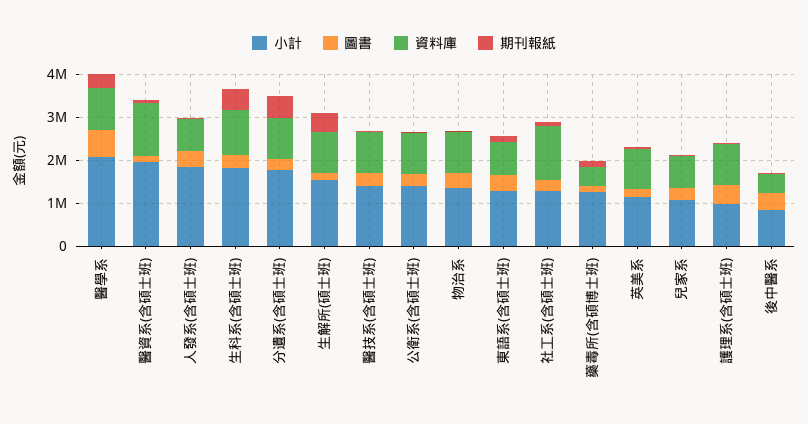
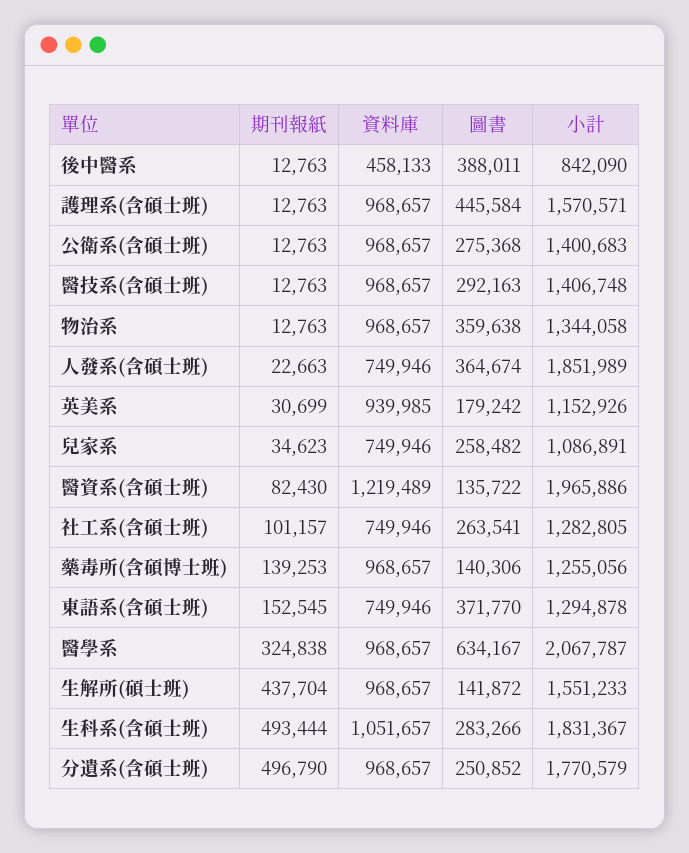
資料庫, 社工系(含碩士班): 1200000 -> 749946
資料庫, 藥毒所(含碩博士班): 400000 -> 968657
小計, 護理系(含碩士班): 1000000 -> 1570571

